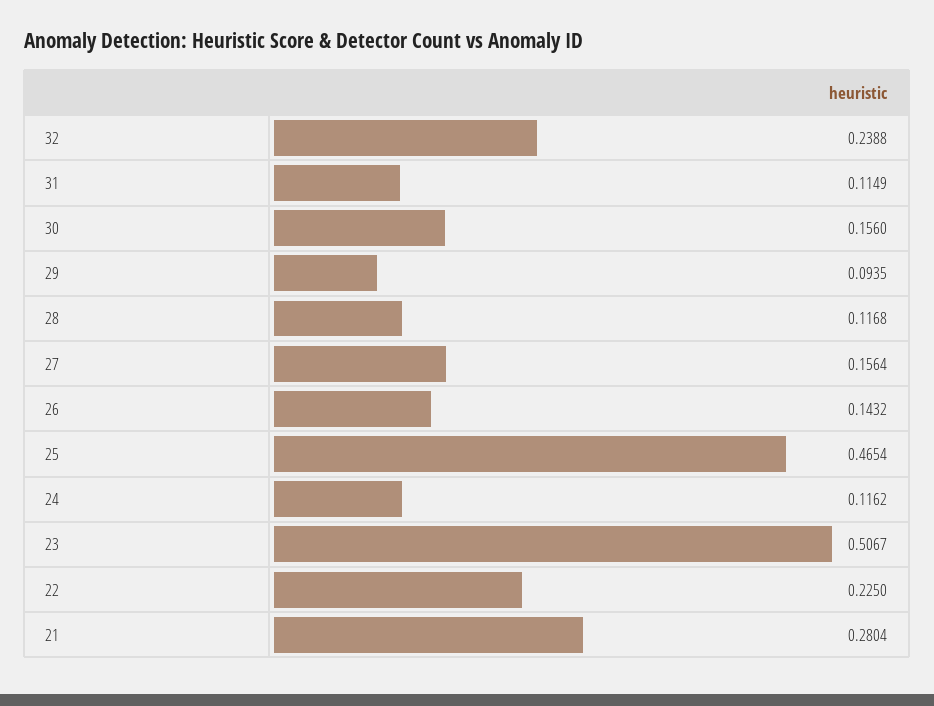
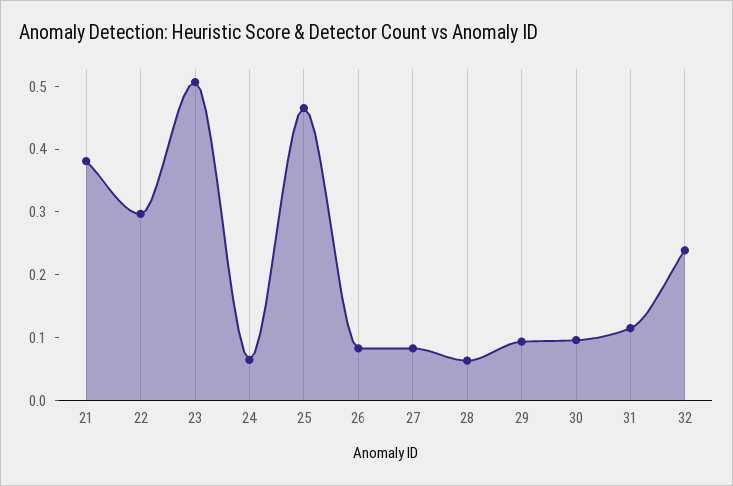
30: 0.156 -> 0.1
28: 0.1168 -> 0.06
27: 0.1564 -> 0.08
26: 0.1432 -> 0.08
24: 0.1162 -> 0.06
22: 0.225 -> 0.3
21: 0.2804 -> 0.38

